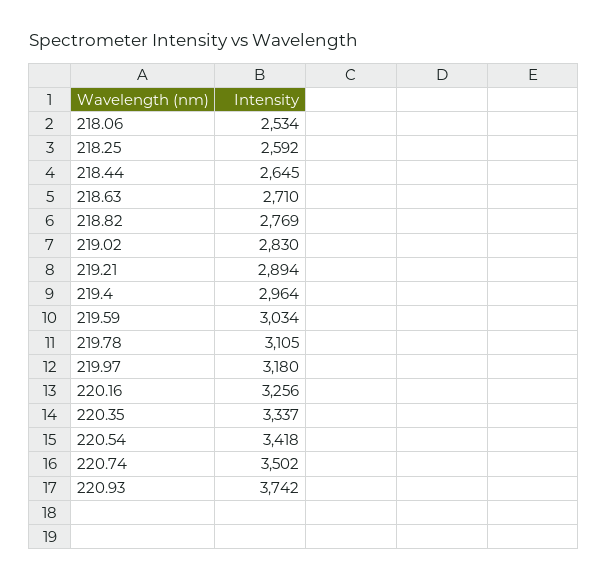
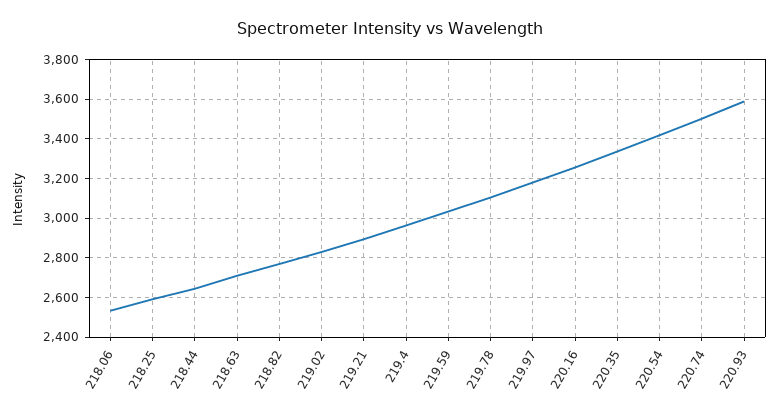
220.93: 3742 -> 3600

